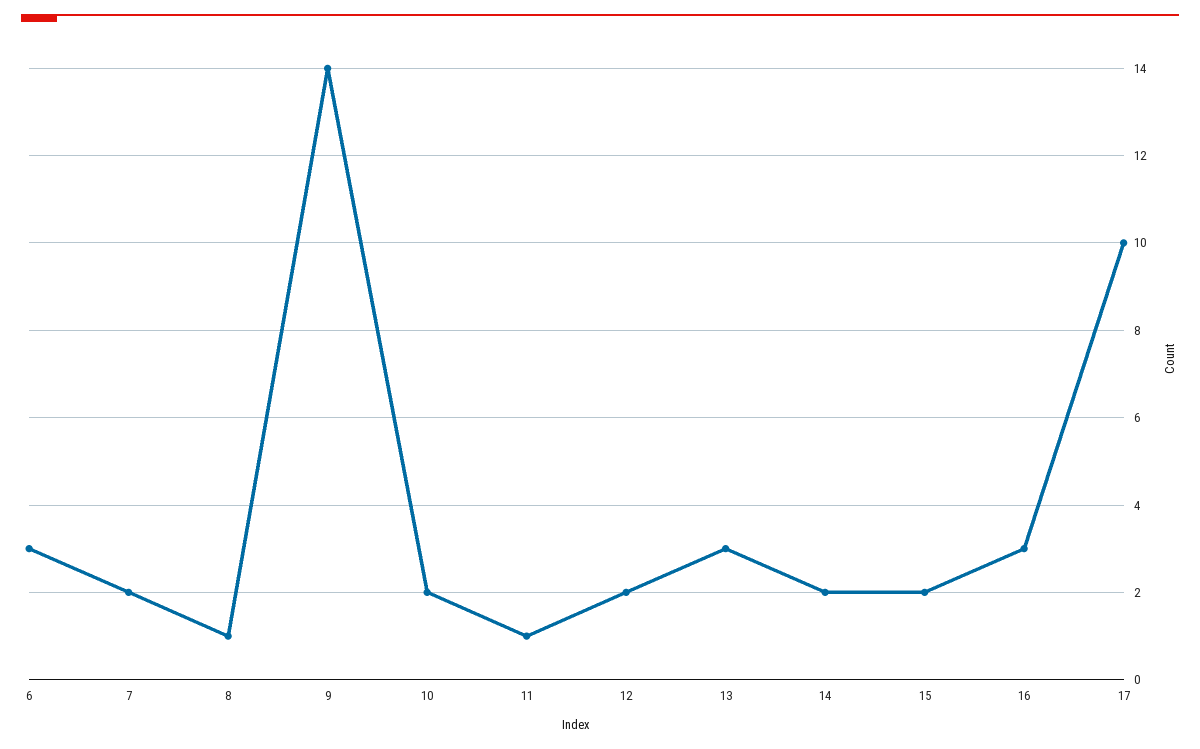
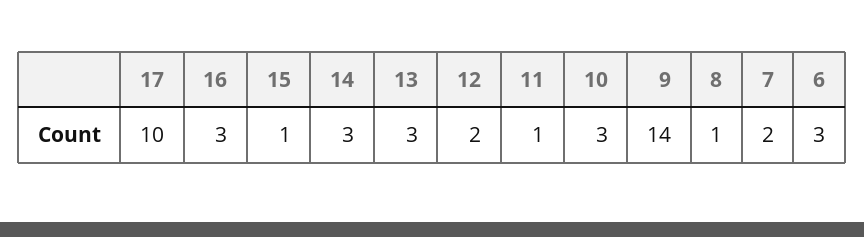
10: 2 -> 3
14: 2 -> 3
15: 2 -> 1

